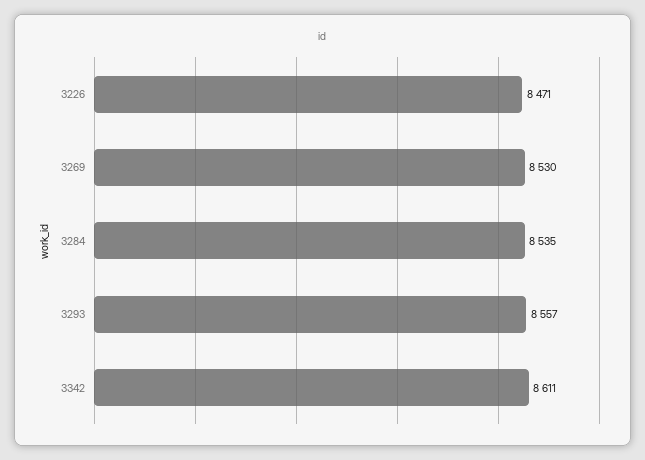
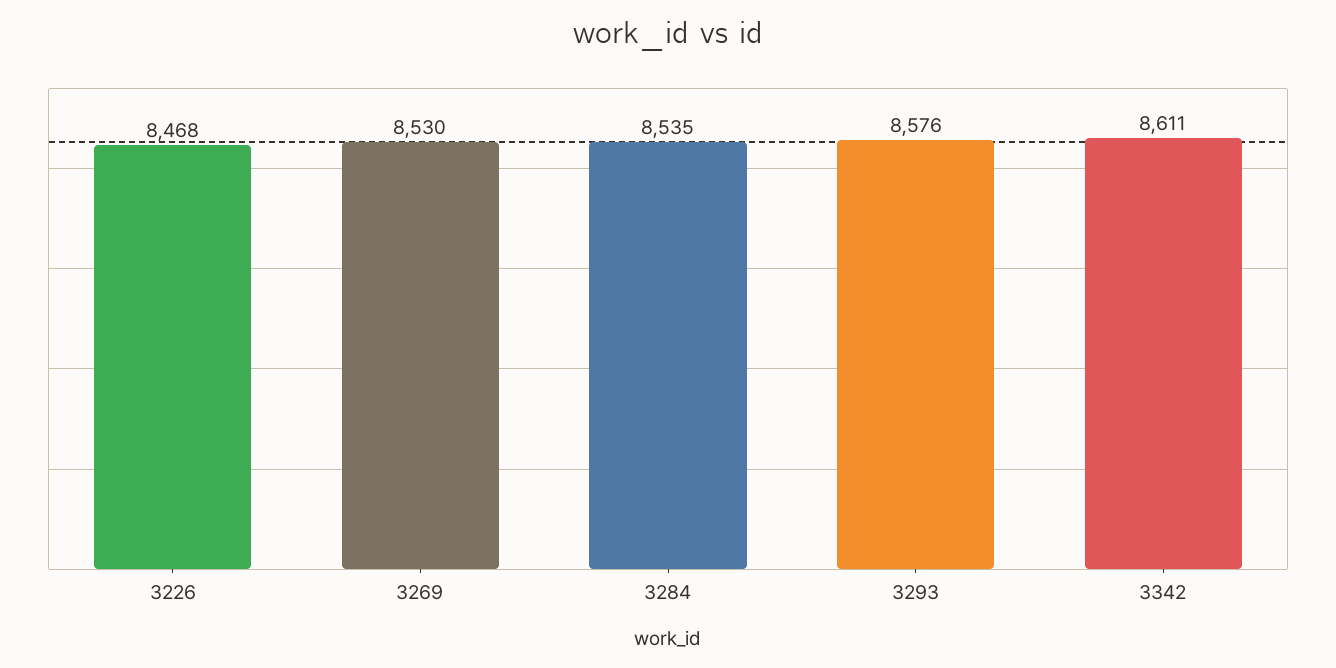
3226: 8471 -> 8468
3293: 8557 -> 8576

